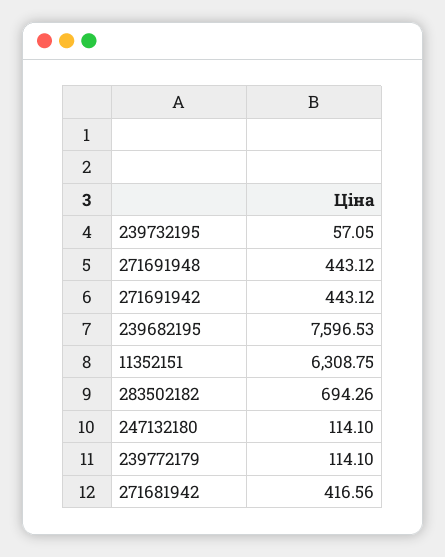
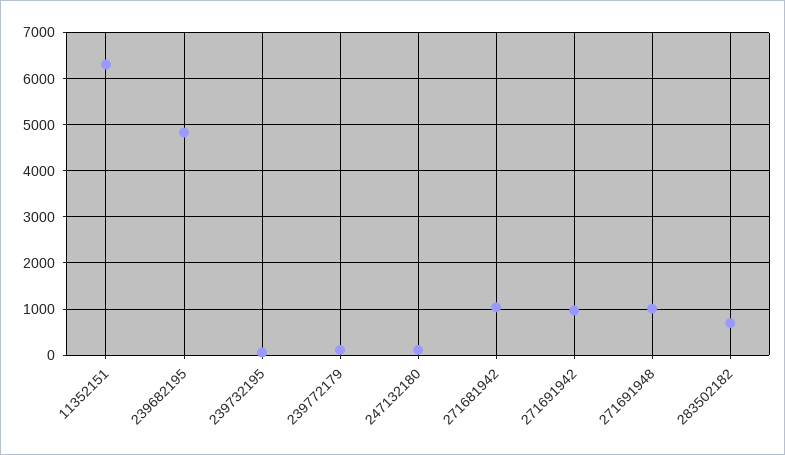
271691948: 443.12 -> 1000
271691942: 443.12 -> 1000
239682195: 7596.53 -> 4800
271681942: 416.56 -> 1000

